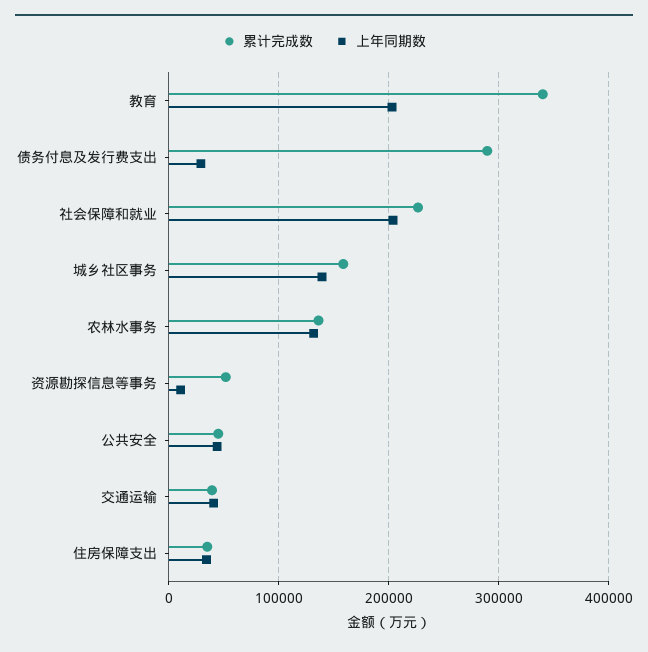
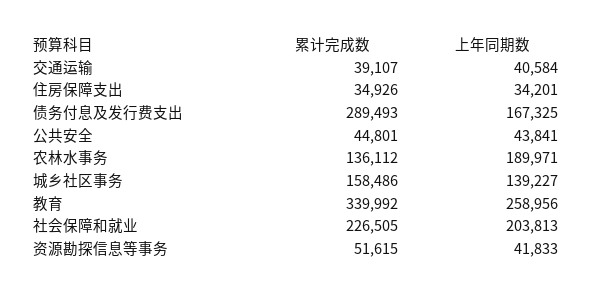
上年同期数, 教育: 200000 -> 258956
上年同期数, 债务付息及发行费支出: 30000 -> 167325
上年同期数, 农林水事务: 130000 -> 189971
上年同期数, 资源勘探信息等事务: 10000 -> 41833

